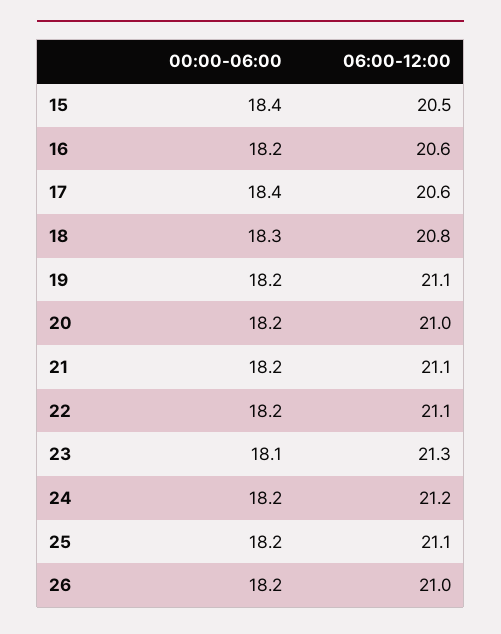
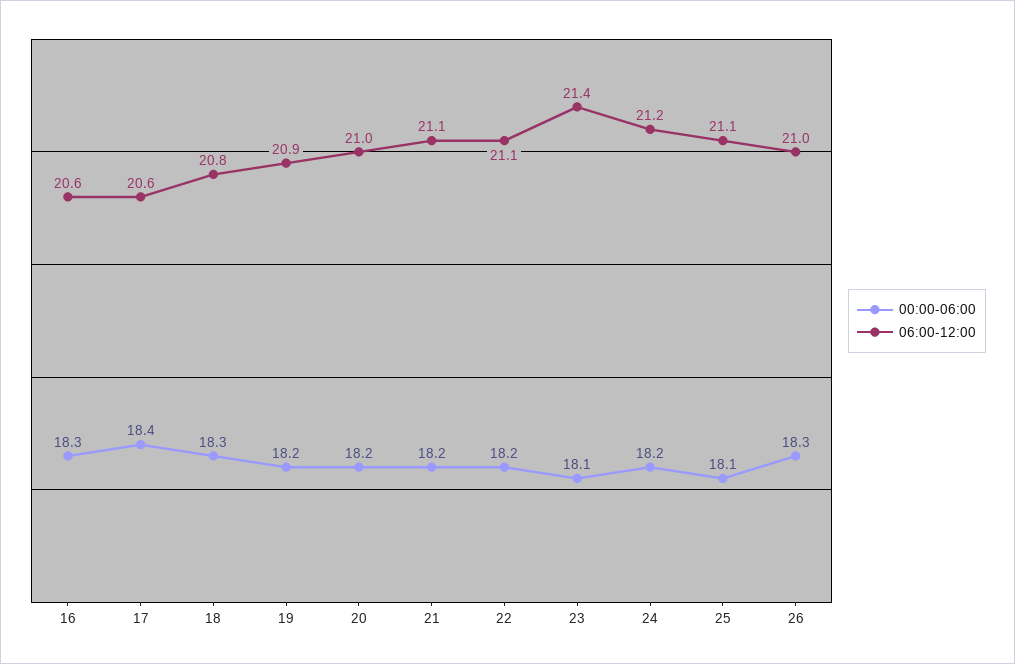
00:00-06:00, 15: 18.4 -> none
06:00-12:00, 15: 20.5 -> none
00:00-06:00, 16: 18.2 -> 18.3
06:00-12:00, 19: 21.1 -> 20.9
06:00-12:00, 23: 21.3 -> 21.4
00:00-06:00, 25: 18.2 -> 18.1
00:00-06:00, 26: 18.2 -> 18.3

